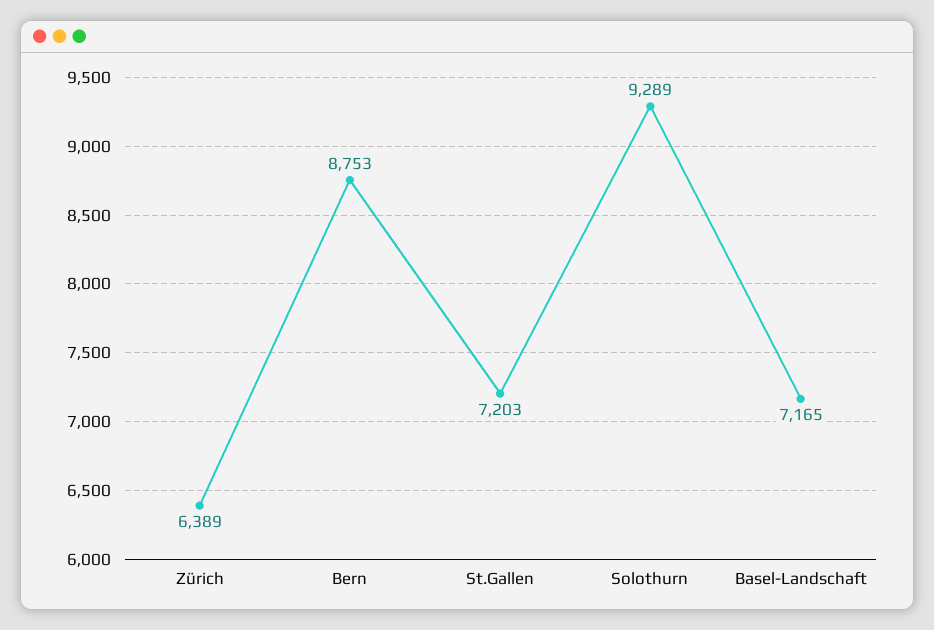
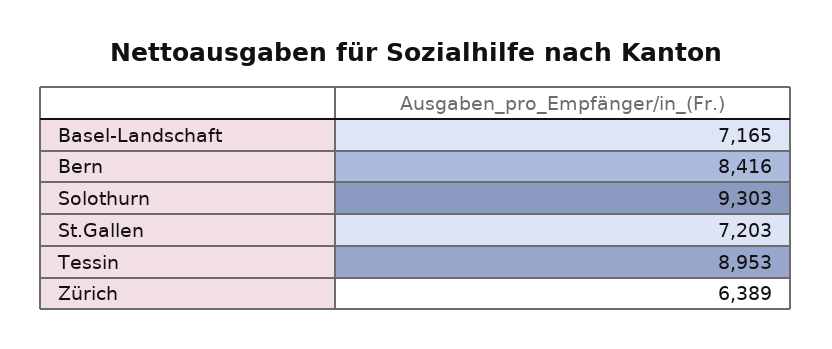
Bern: 8753 -> 8416
Solothurn: 9289 -> 9303
Tessin: none -> 8953

